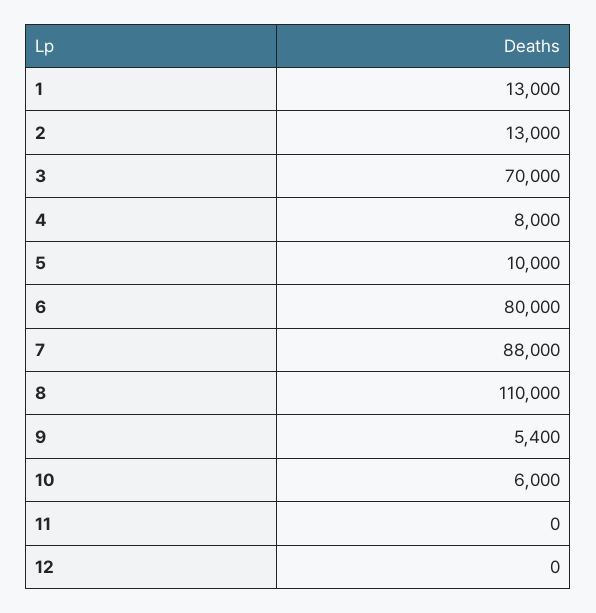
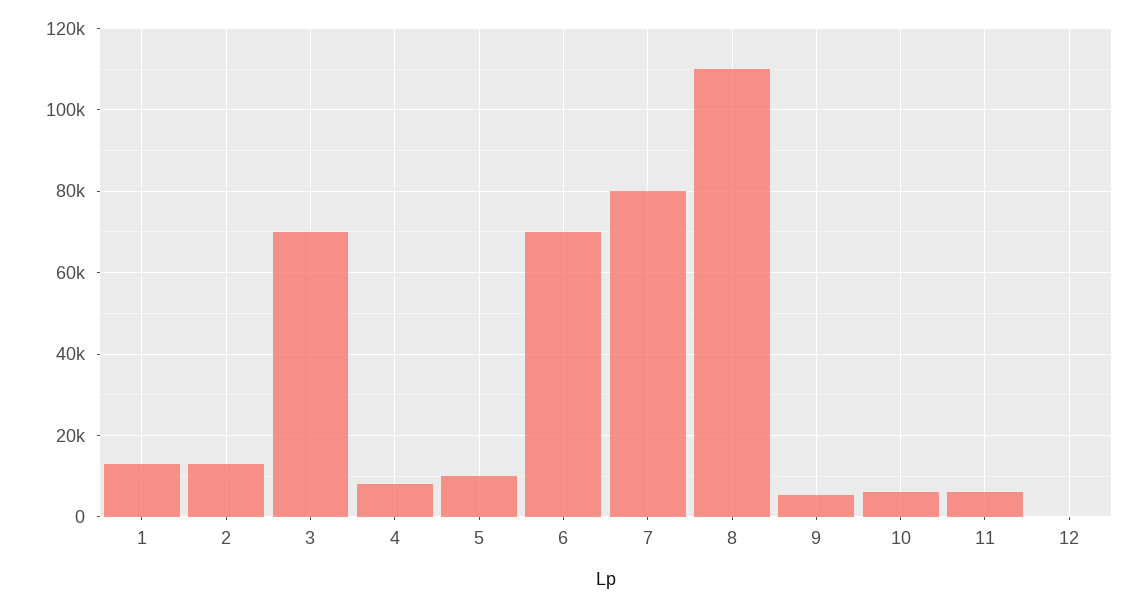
6: 80000 -> 70000
7: 88000 -> 80000
11: 0 -> 6000

